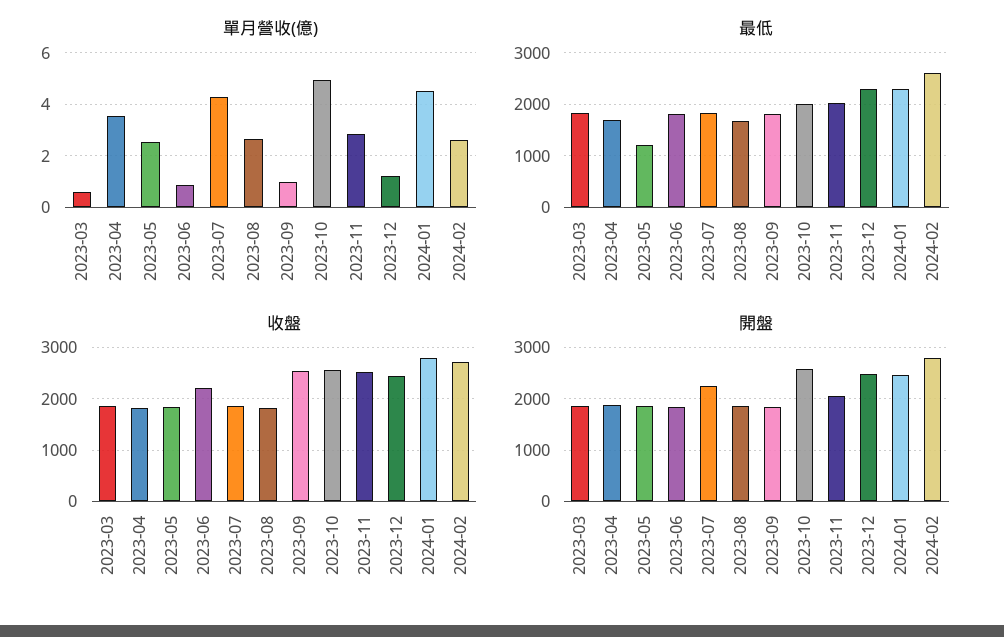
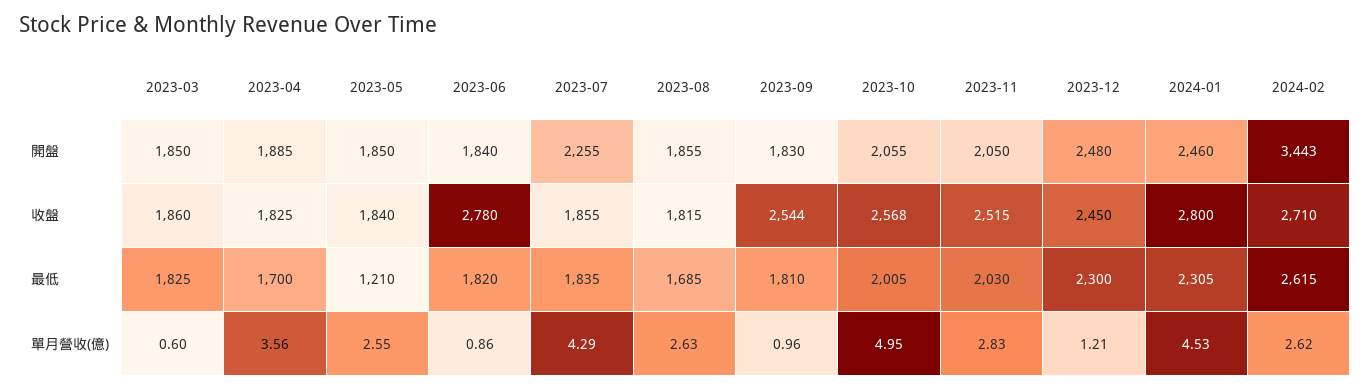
收盤, 2023-06: 2200 -> 2780
開盤, 2023-10: 2600 -> 2055
開盤, 2024-02: 2800 -> 3443

